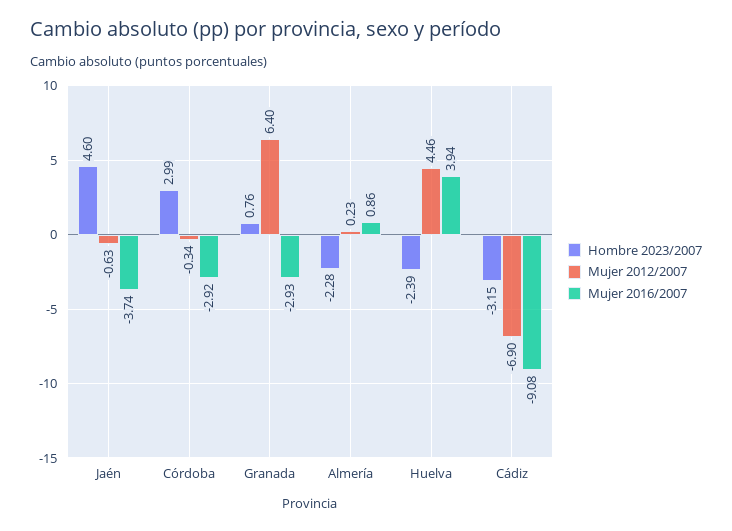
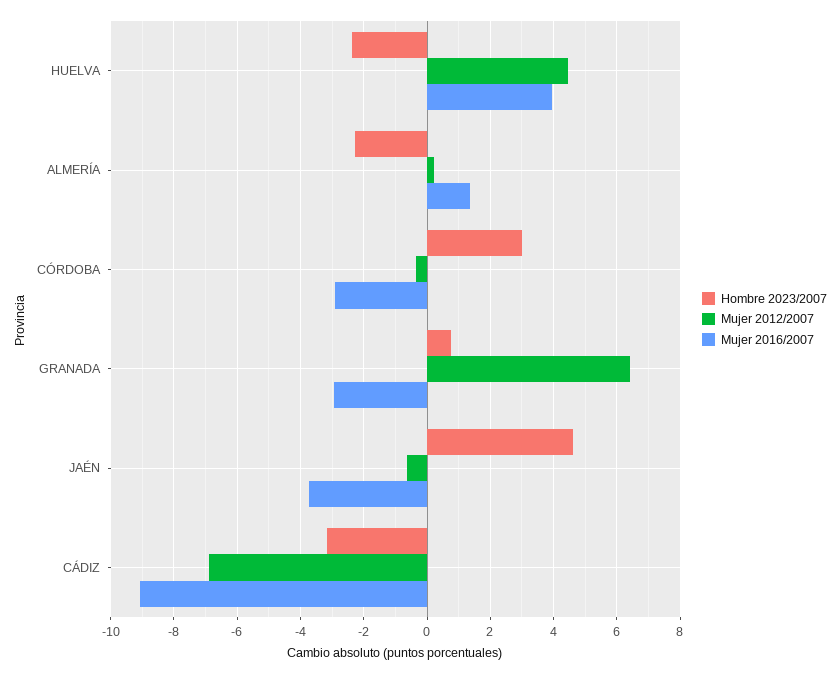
Mujer 2016/2007, Almería: 0.86 -> 1.4

